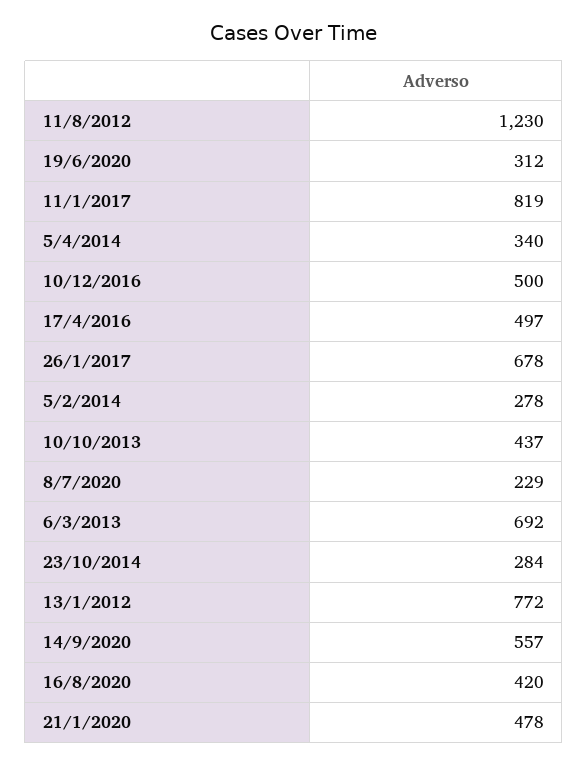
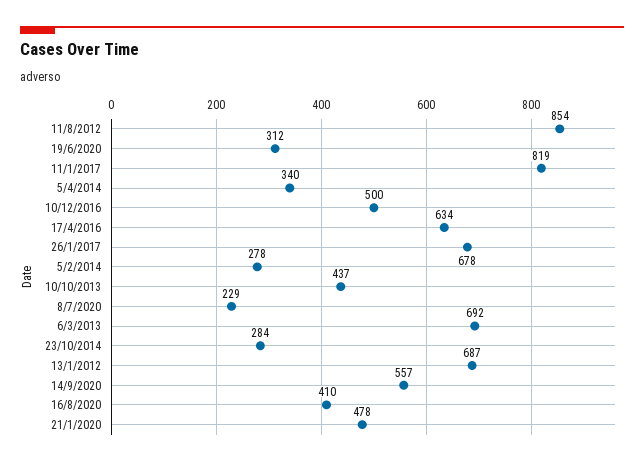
11/8/2012: 1230 -> 854
17/4/2016: 497 -> 634
13/1/2012: 772 -> 687
16/8/2020: 420 -> 410

